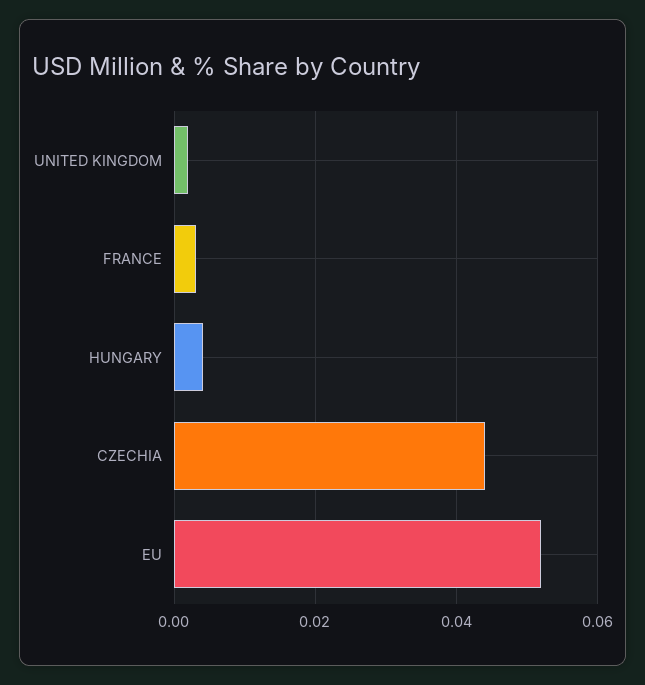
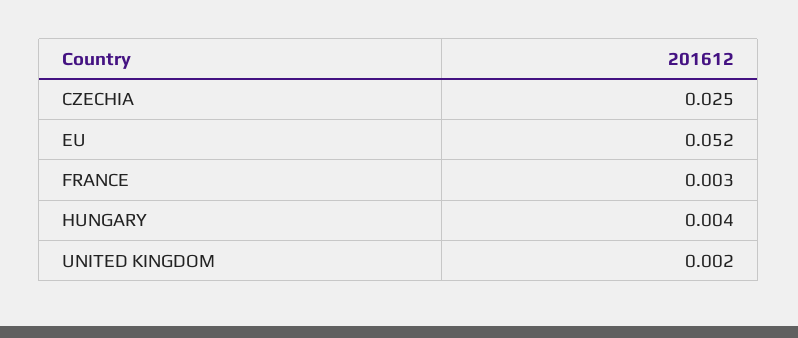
CZECHIA: 0.045 -> 0.025

